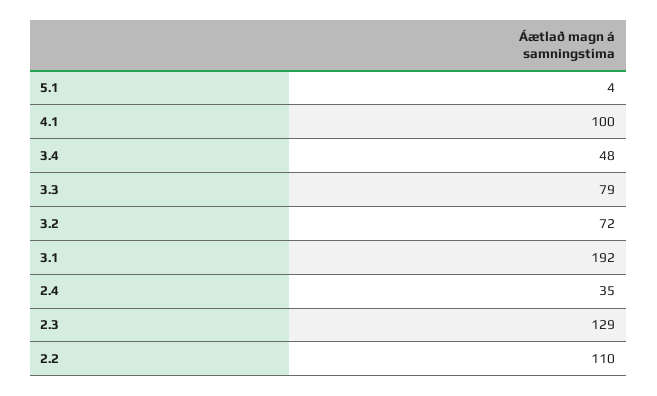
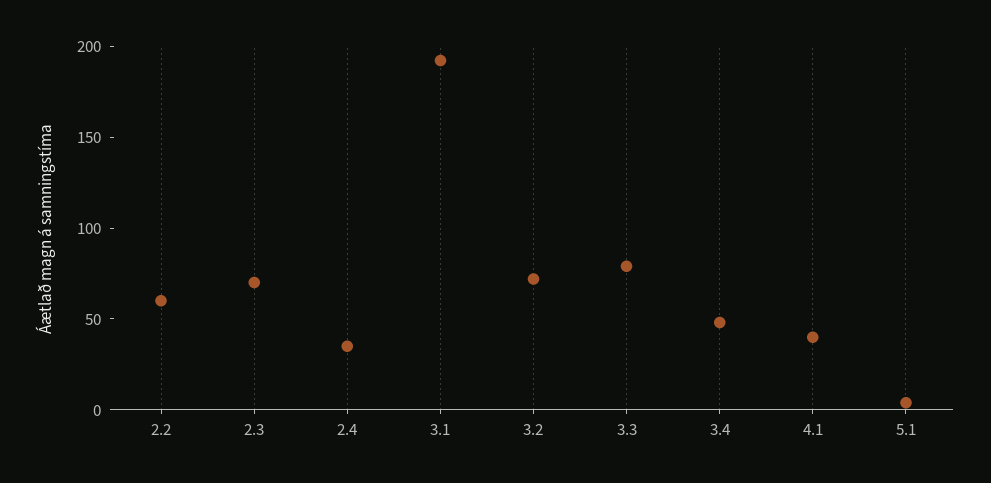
4.1: 100 -> 40
2.3: 129 -> 70
2.2: 110 -> 60

